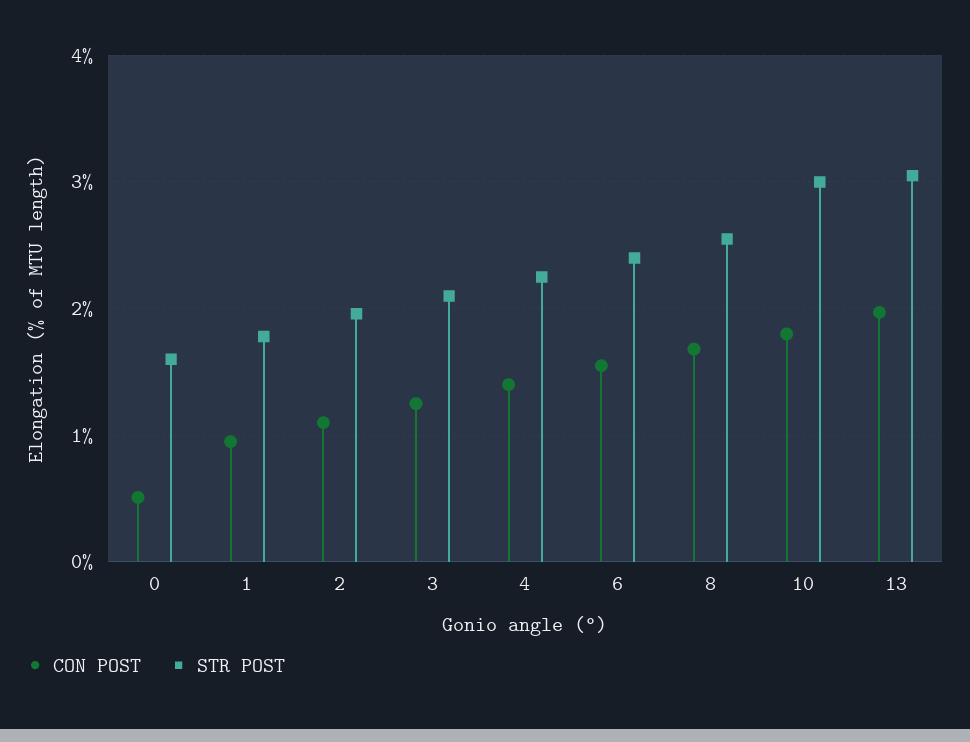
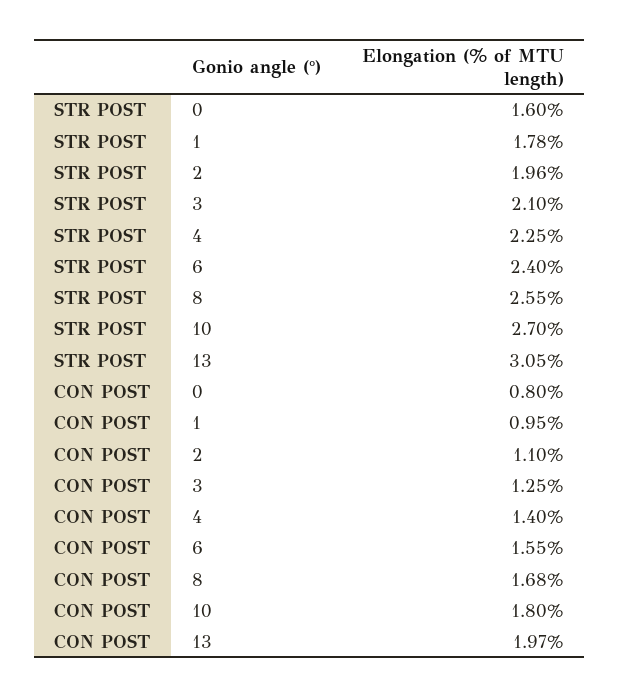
CON POST, 0: 0.5 -> 0.8
STR POST, 10: 3 -> 2.7

